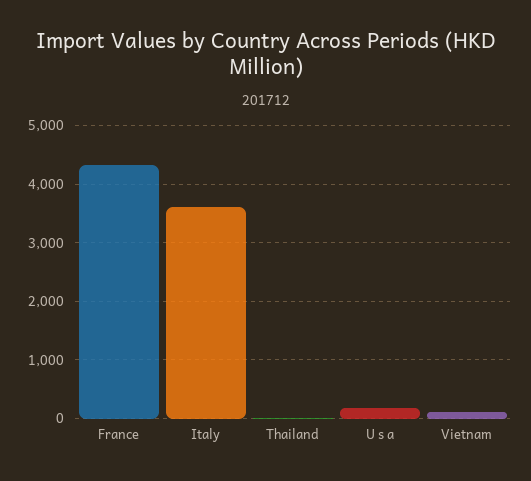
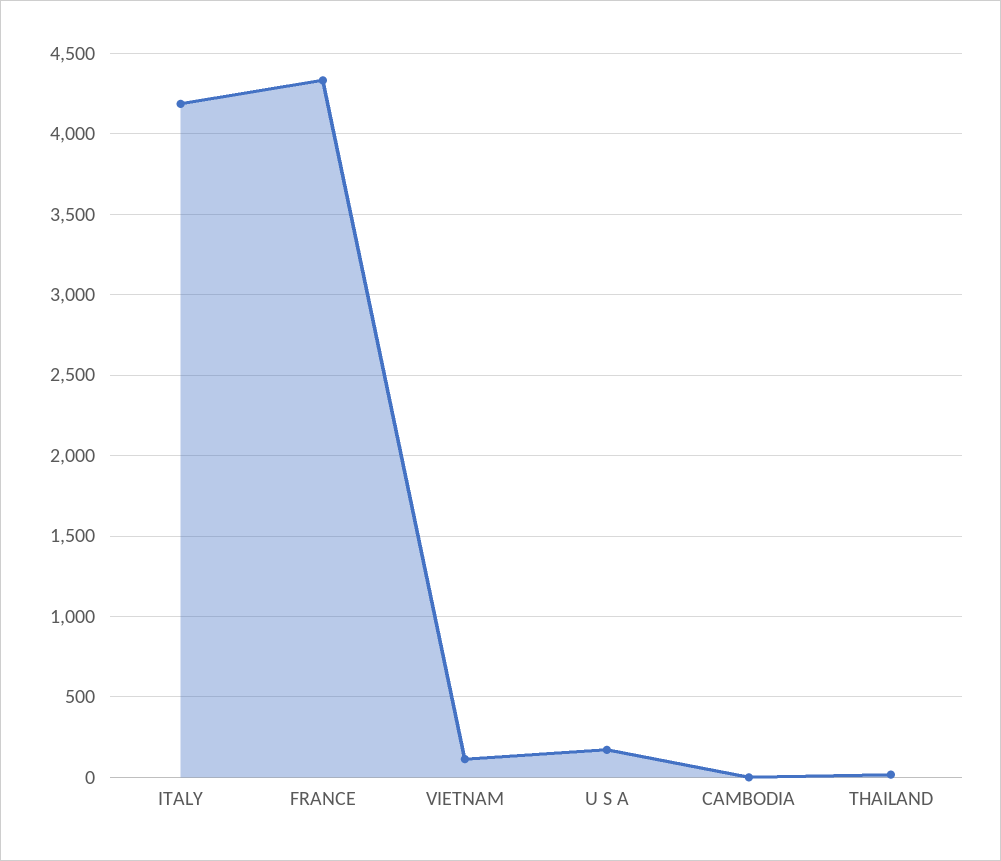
Italy: 3600 -> 4200
CAMBODIA: none -> 0

